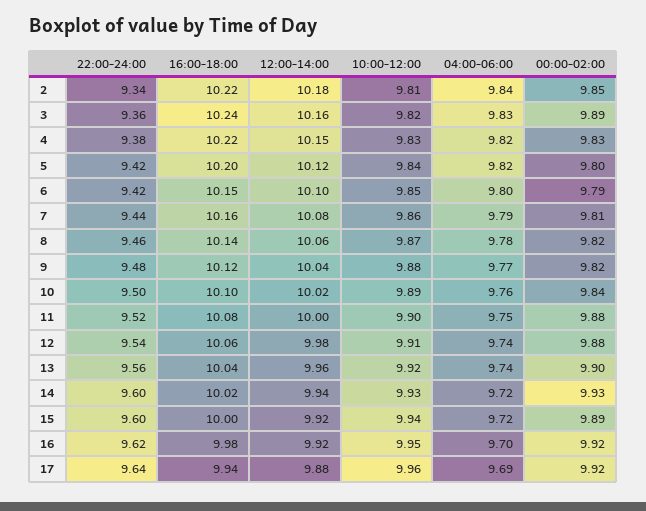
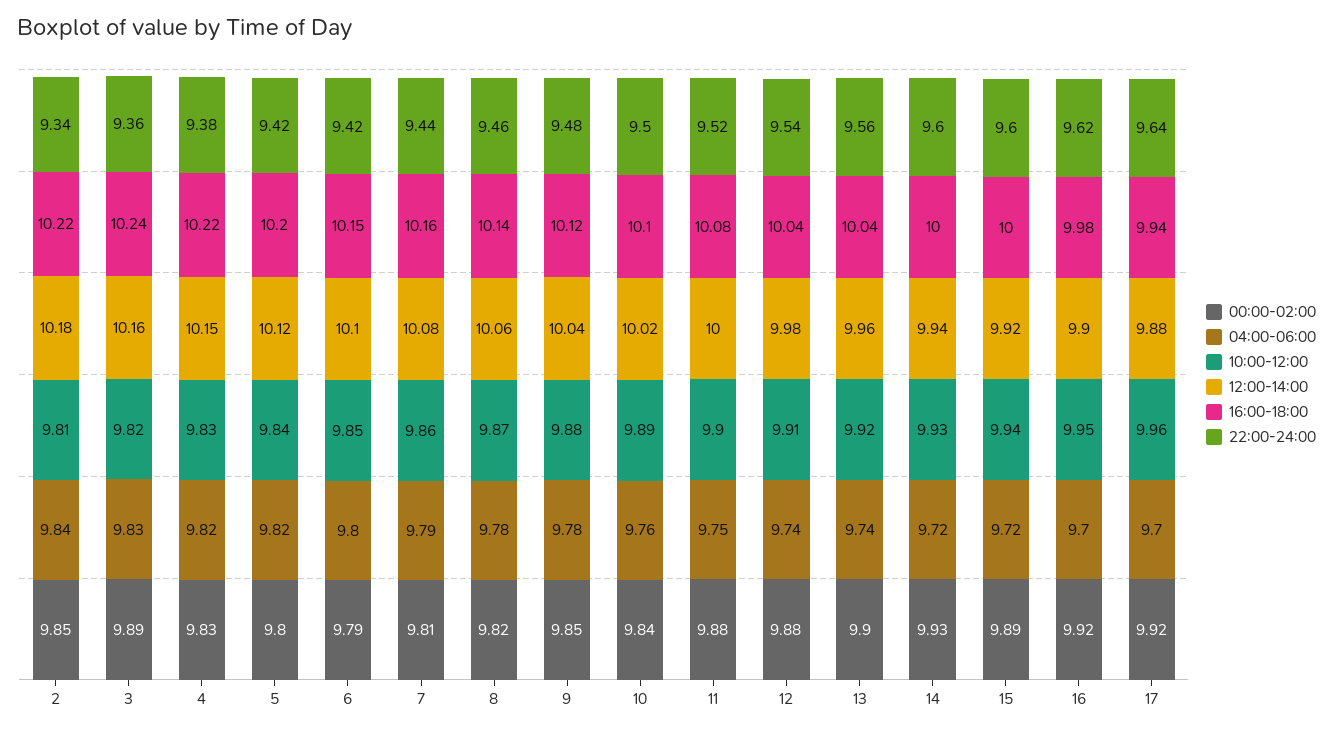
04:00-06:00, 9: 9.77 -> 9.78
00:00-02:00, 9: 9.82 -> 9.85
16:00-18:00, 12: 10.06 -> 10.04
16:00-18:00, 14: 10.02 -> 10
12:00-14:00, 16: 9.92 -> 9.9
04:00-06:00, 17: 9.69 -> 9.7

